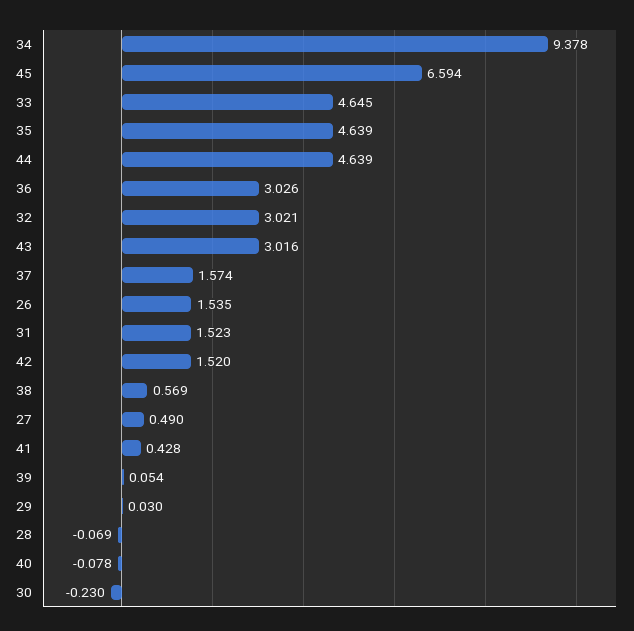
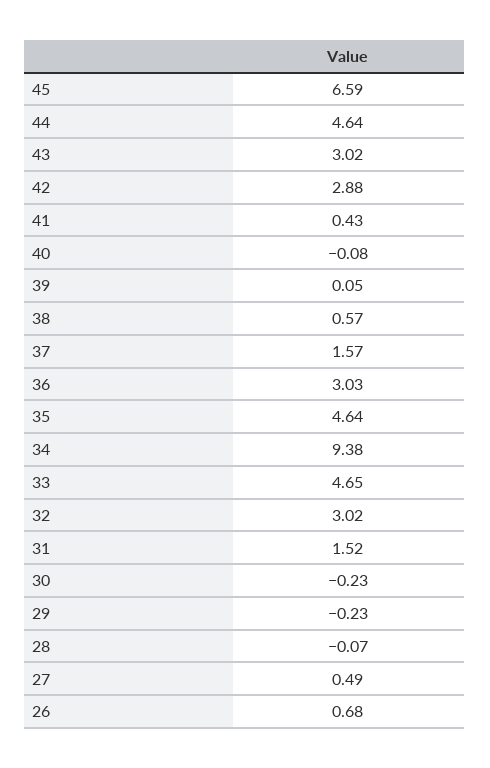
26: 1.535 -> 0.68
42: 1.52 -> 2.88
29: 0.03 -> -0.23

